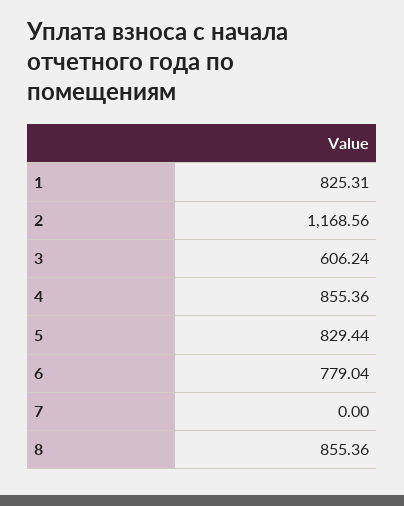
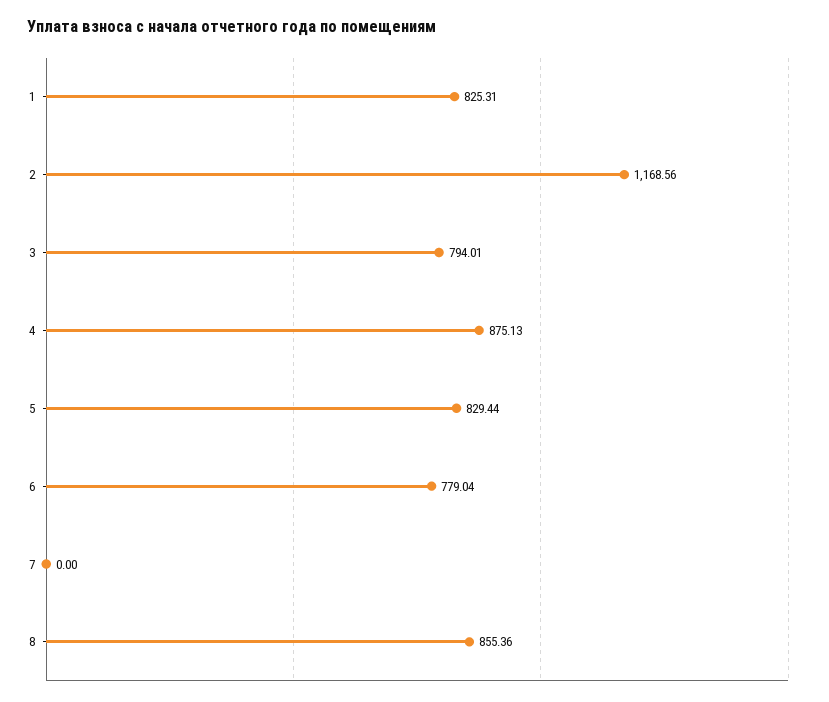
3: 606.24 -> 794.01
4: 855.36 -> 875.13

